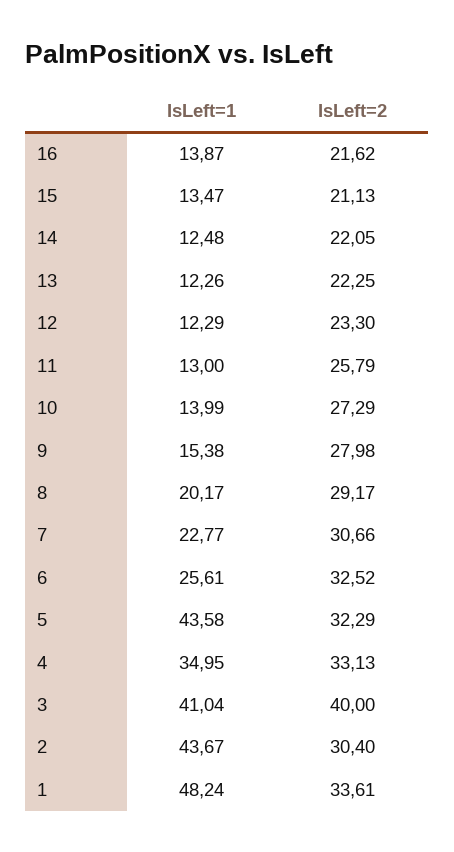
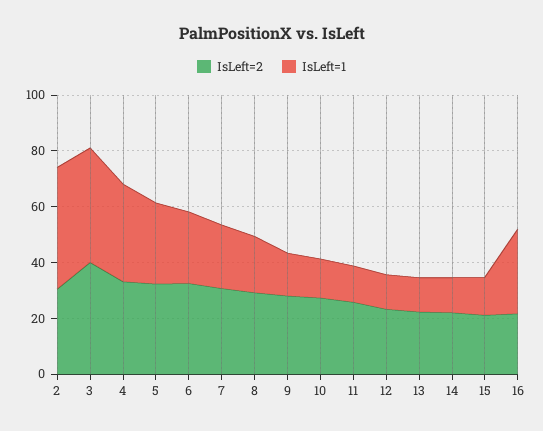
IsLeft=1, 16: 13.87 -> 30
IsLeft=1, 5: 43.58 -> 30
IsLeft=1, 1: 48.24 -> none
IsLeft=2, 1: 33.61 -> none

